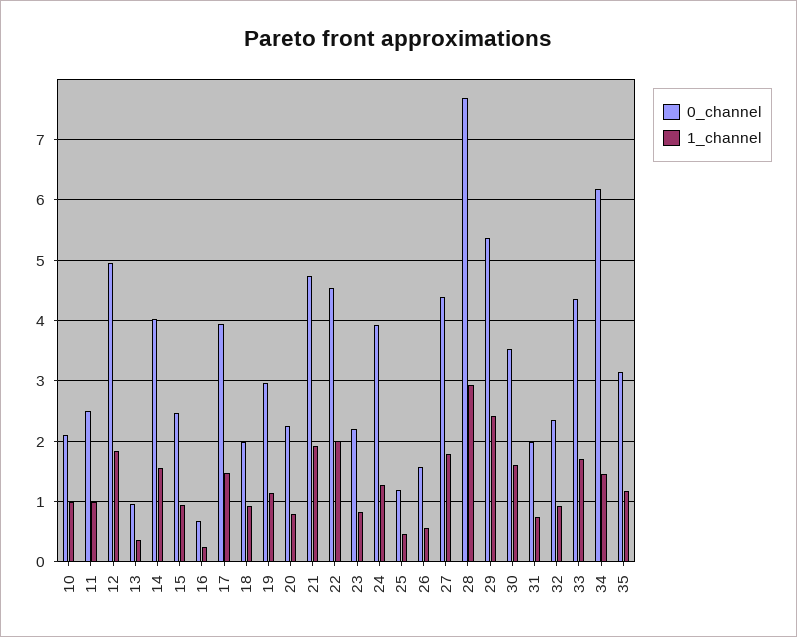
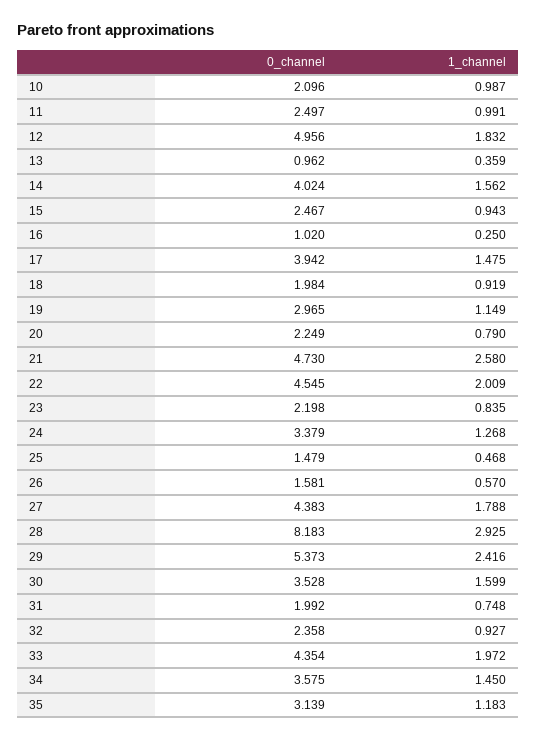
0_channel, 16: 0.7 -> 1.02
1_channel, 21: 1.9 -> 2.58
0_channel, 24: 3.9 -> 3.379
0_channel, 25: 1.2 -> 1.479
0_channel, 28: 7.7 -> 8.183
1_channel, 33: 1.7 -> 1.972
0_channel, 34: 6.2 -> 3.575

